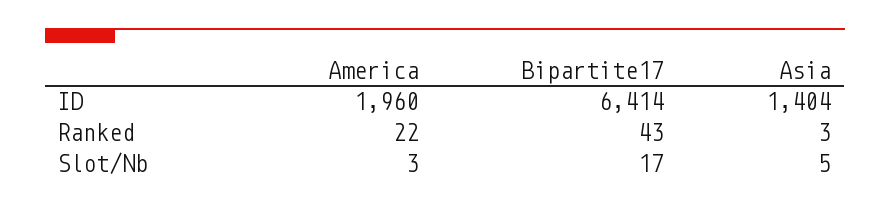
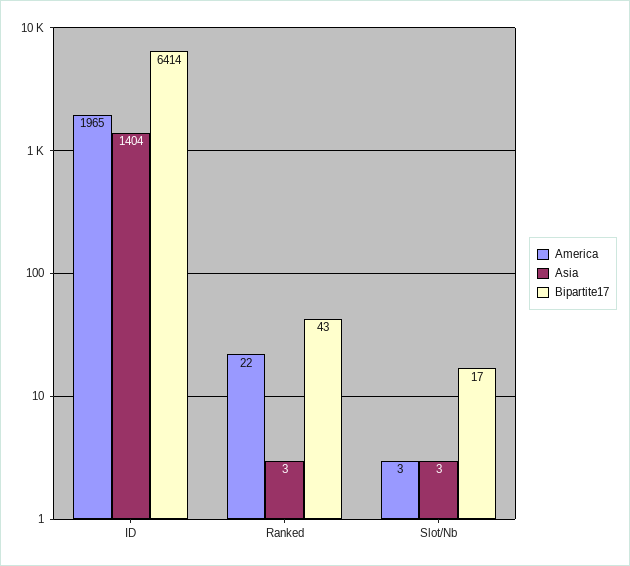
America, ID: 1960 -> 1965
Asia, Slot/Nb: 5 -> 3

